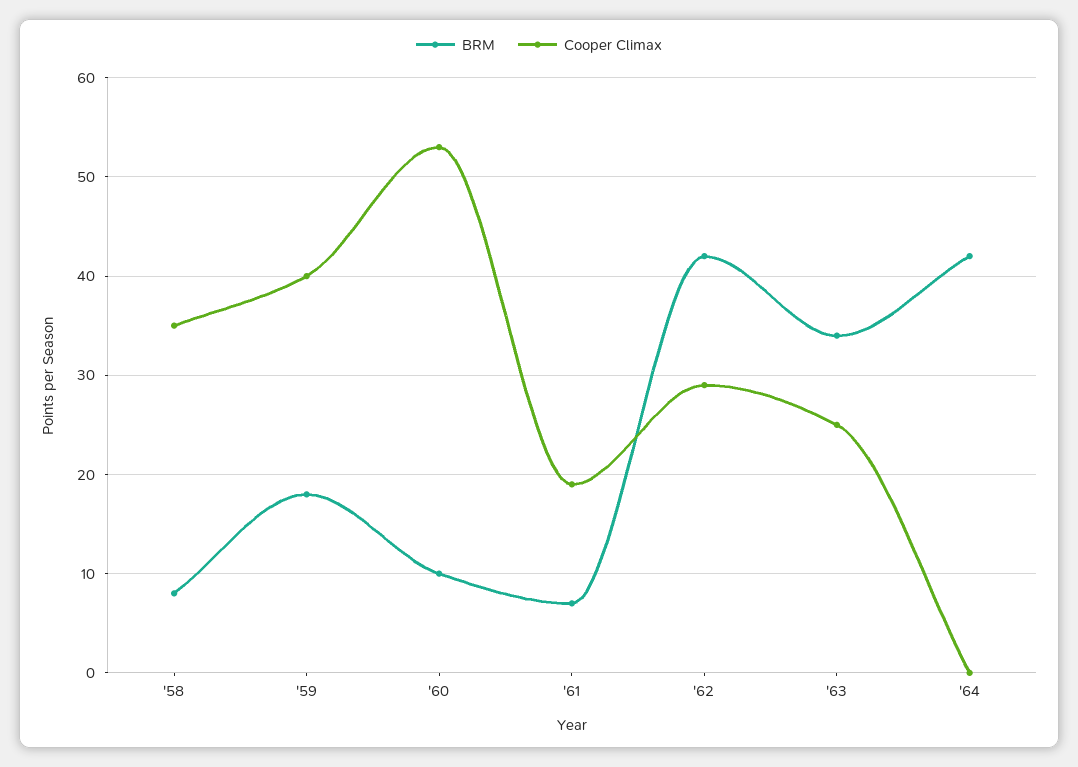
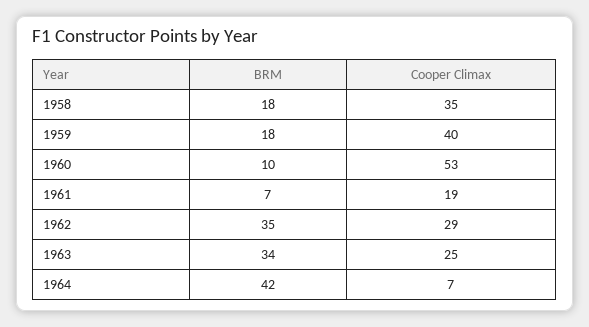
BRM, '58: 8 -> 18
BRM, '62: 42 -> 35
Cooper Climax, '64: 0 -> 7

